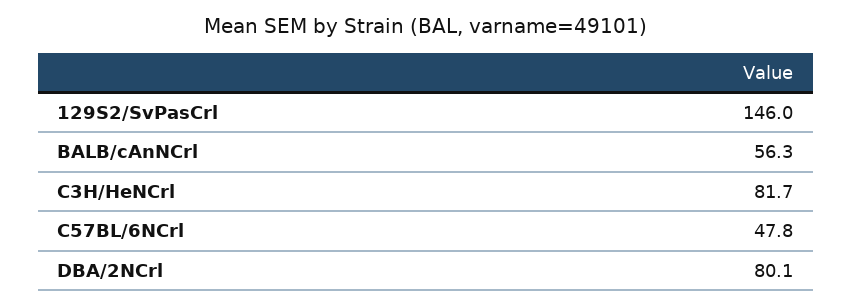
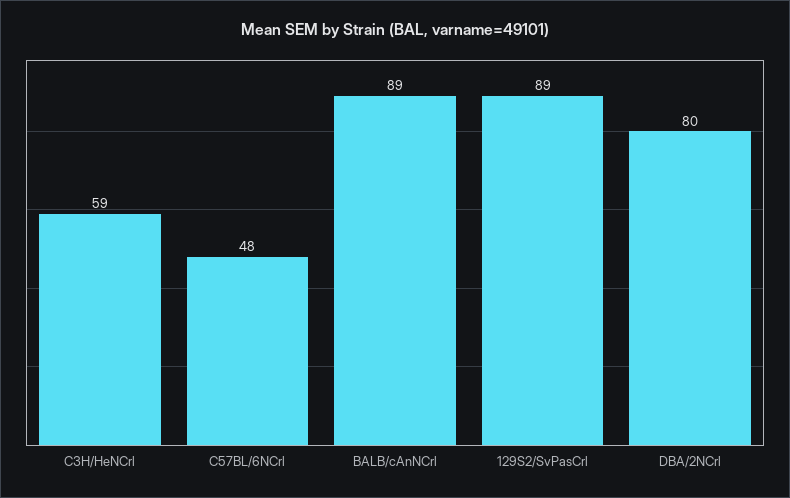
129S2/SvPasCrl: 146 -> 89
BALB/cAnNCrl: 56.3 -> 89
C3H/HeNCrl: 81.7 -> 59

